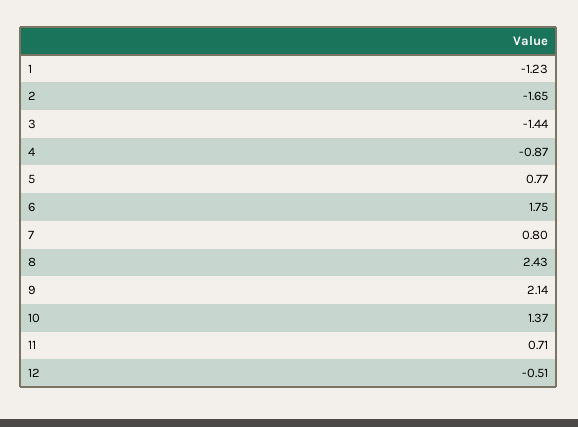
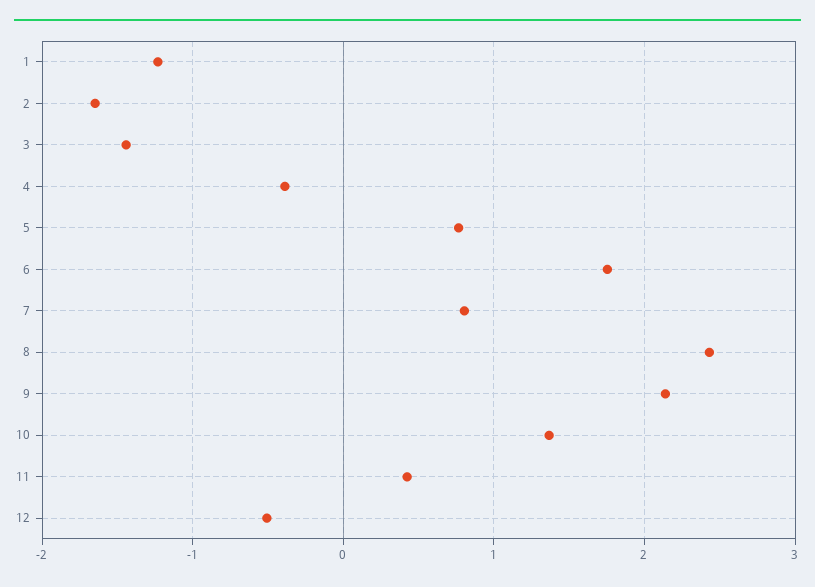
4: -0.87 -> -0.4
11: 0.71 -> 0.4

